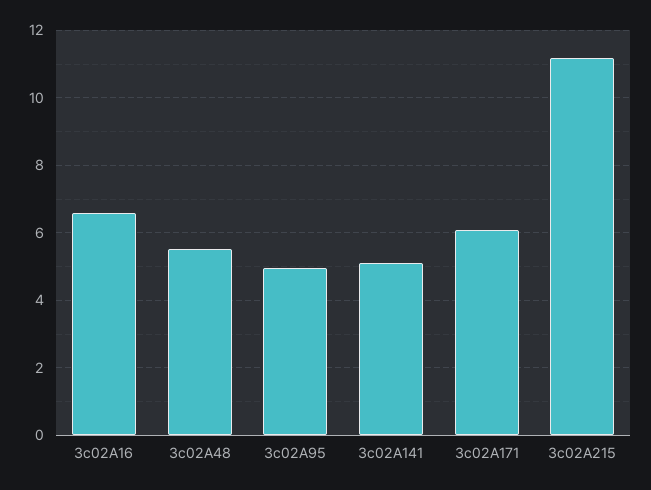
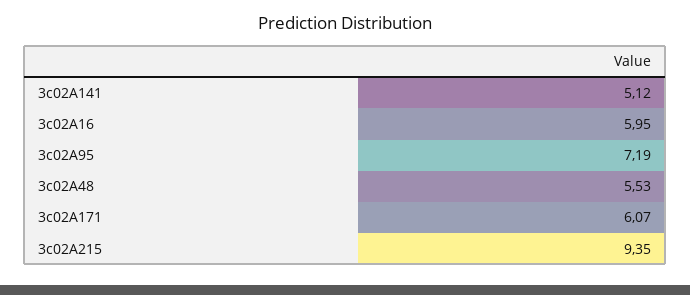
3c02A16: 6.6 -> 5.95
3c02A95: 5 -> 7.19
3c02A215: 11.2 -> 9.35

